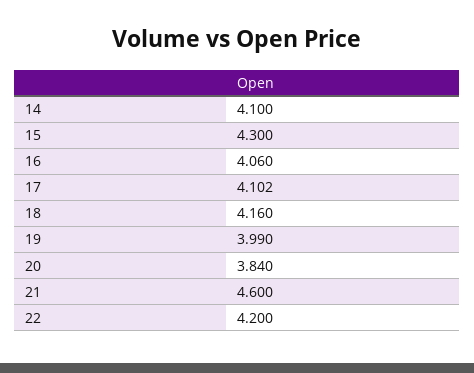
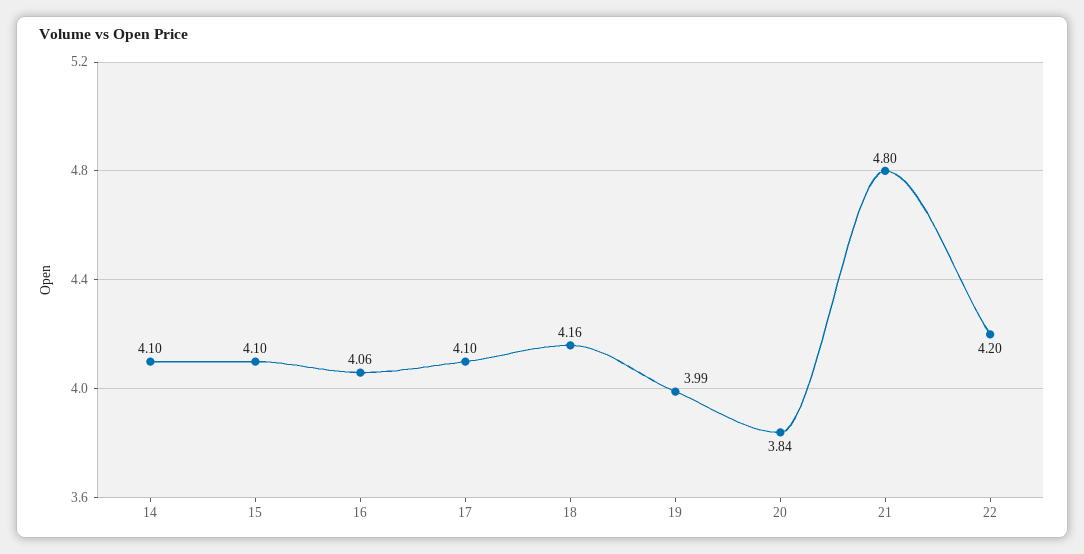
15: 4.3 -> 4.1
21: 4.6 -> 4.8

